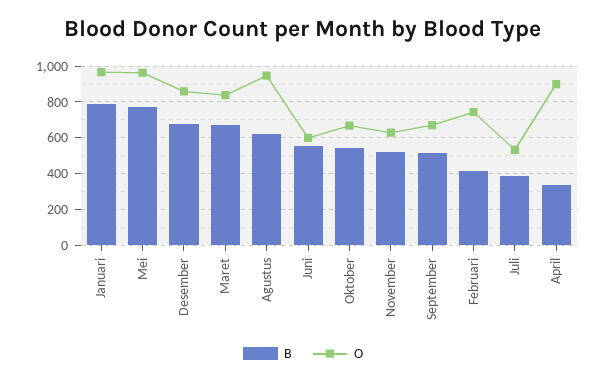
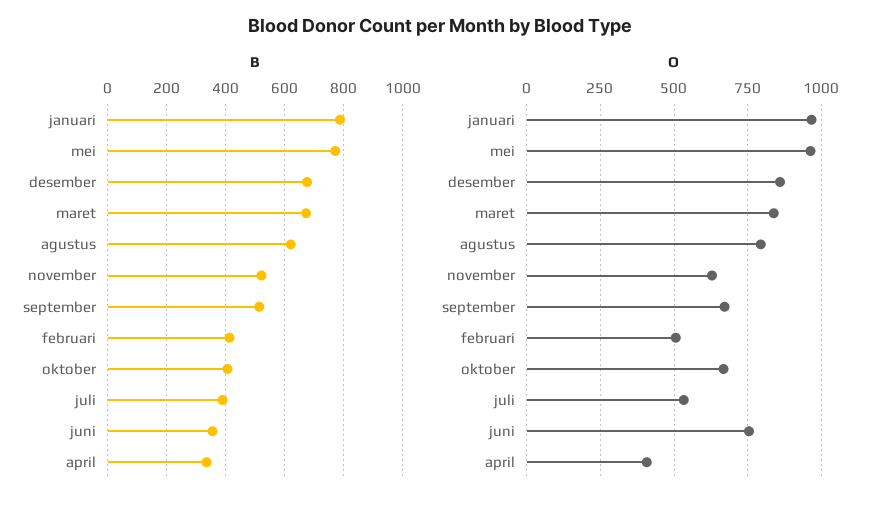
O, Agustus: 950 -> 800
B, Juni: 550 -> 350
O, Juni: 600 -> 750
B, Oktober: 550 -> 400
O, Februari: 750 -> 500
O, April: 900 -> 400

